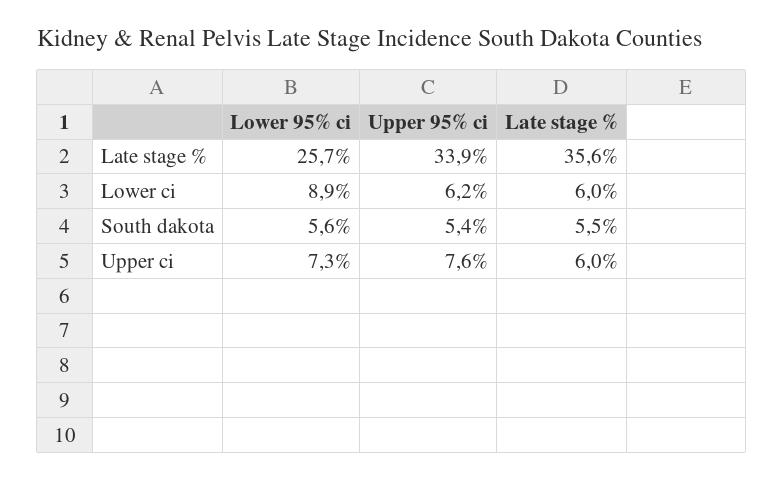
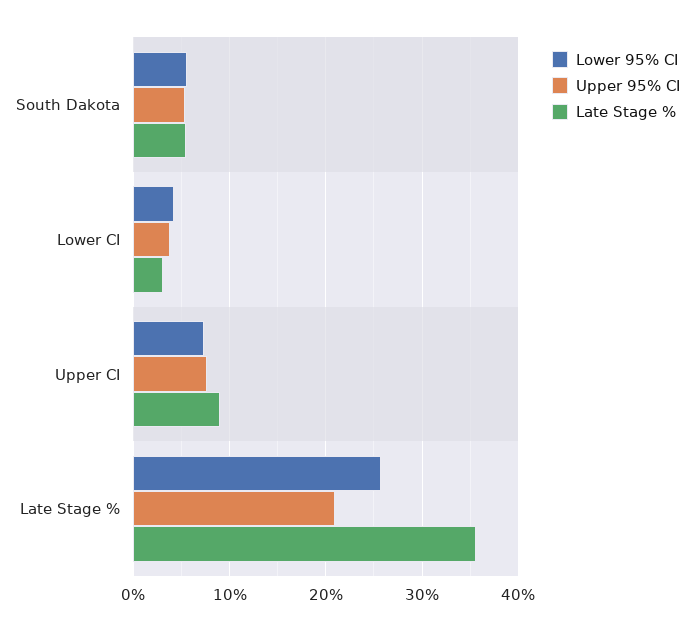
Upper 95% ci, Late stage %: 33.9 -> 21
Lower 95% ci, Lower ci: 8.9 -> 4
Upper 95% ci, Lower ci: 6.2 -> 4
Late stage %, Lower ci: 6 -> 3
Late stage %, Upper ci: 6 -> 9

